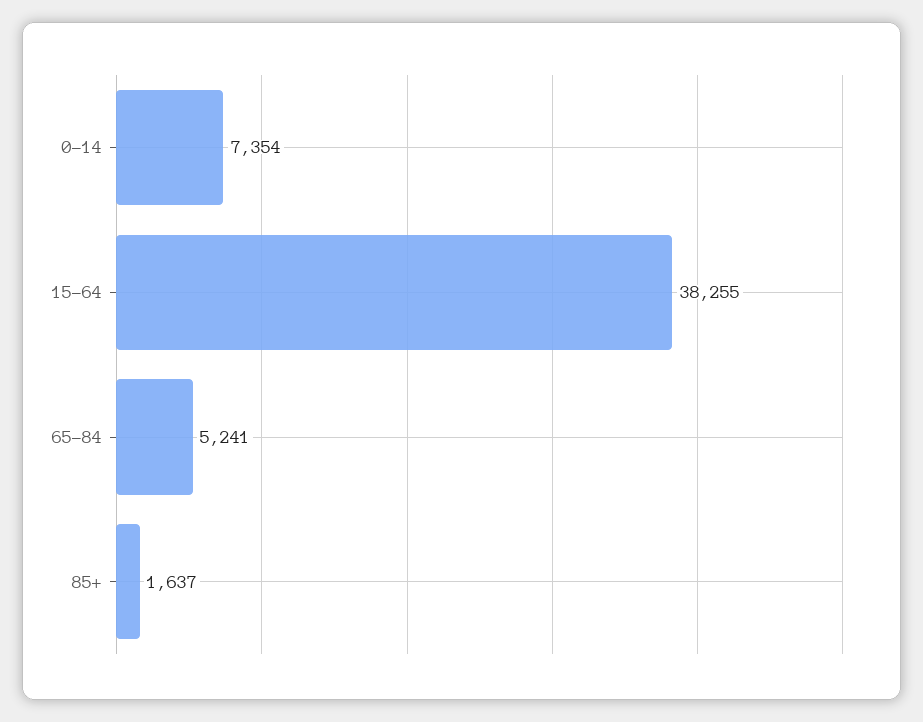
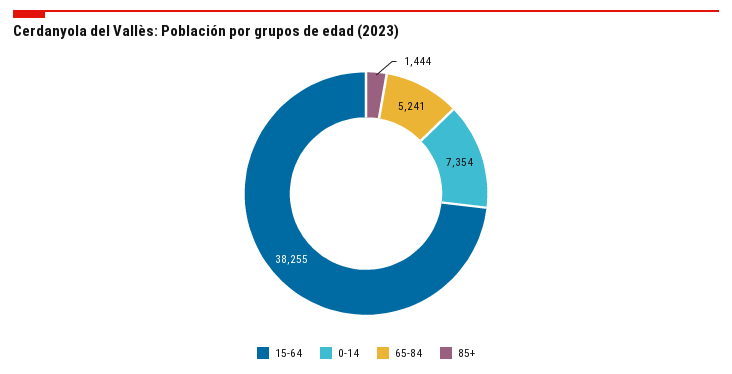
85+: 1637 -> 1444

